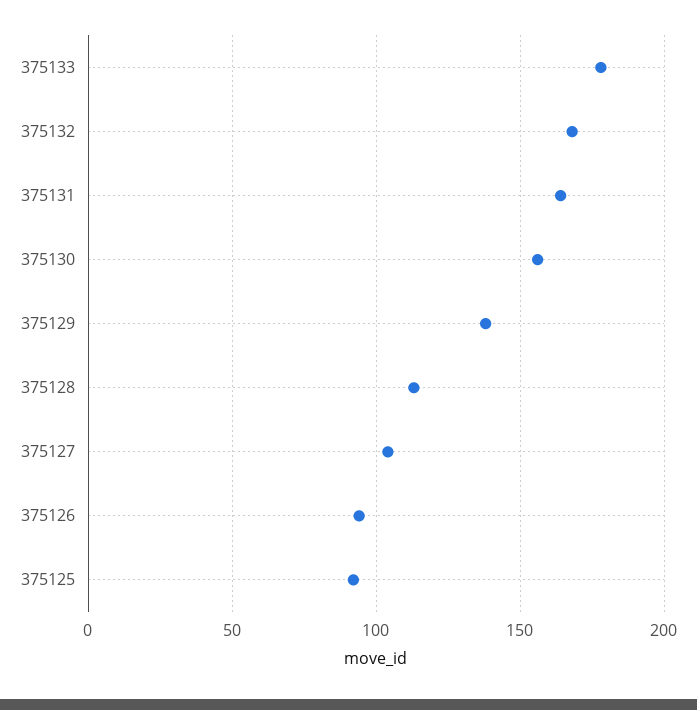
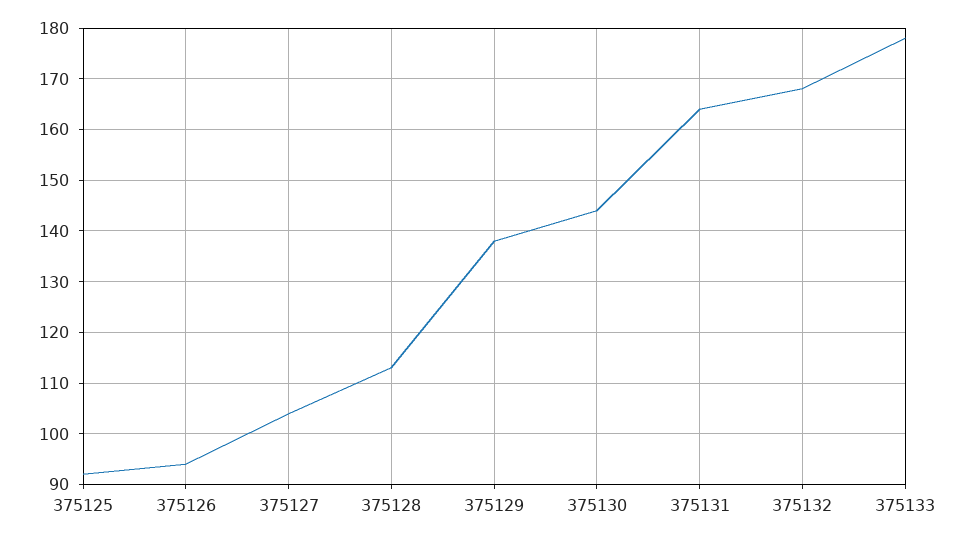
375130: 155 -> 145

